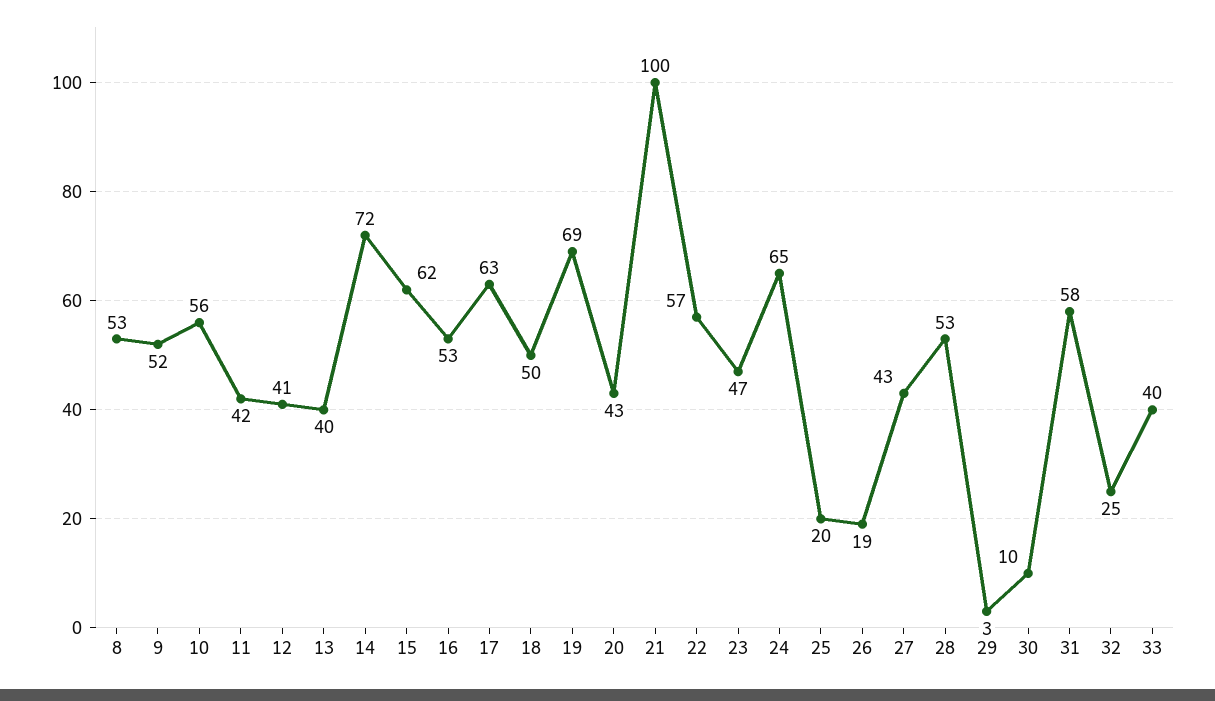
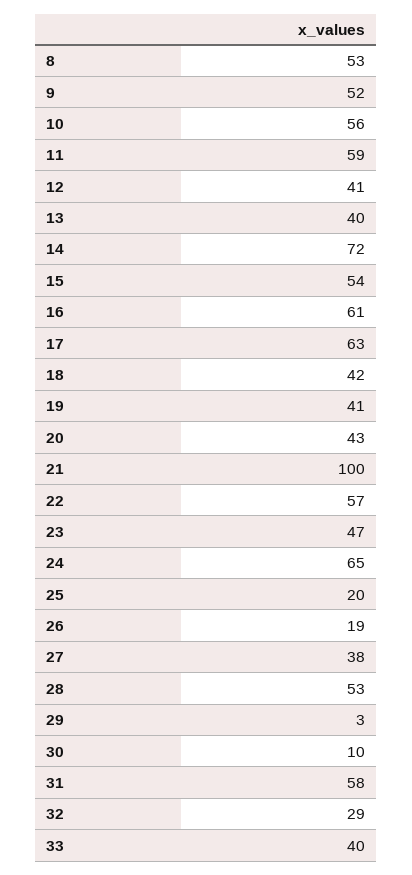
11: 42 -> 59
15: 62 -> 54
16: 53 -> 61
18: 50 -> 42
19: 69 -> 41
27: 43 -> 38
32: 25 -> 29

